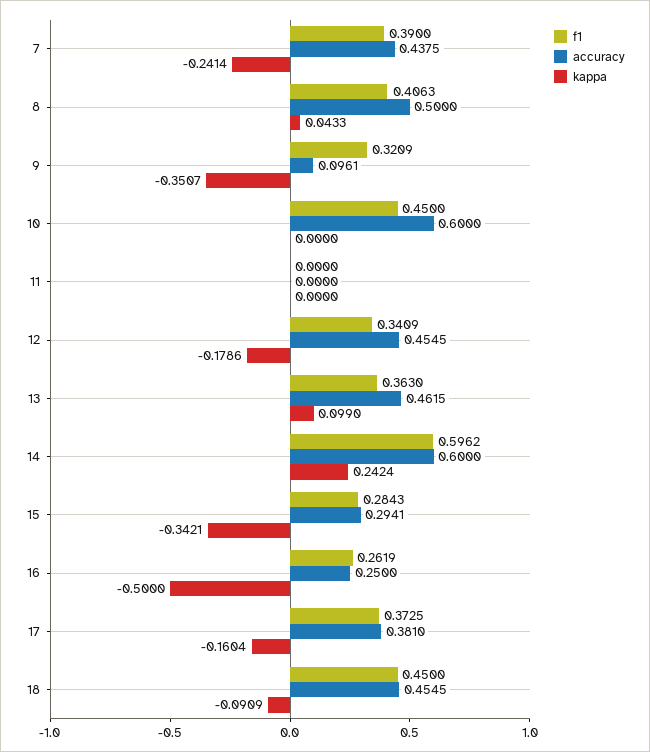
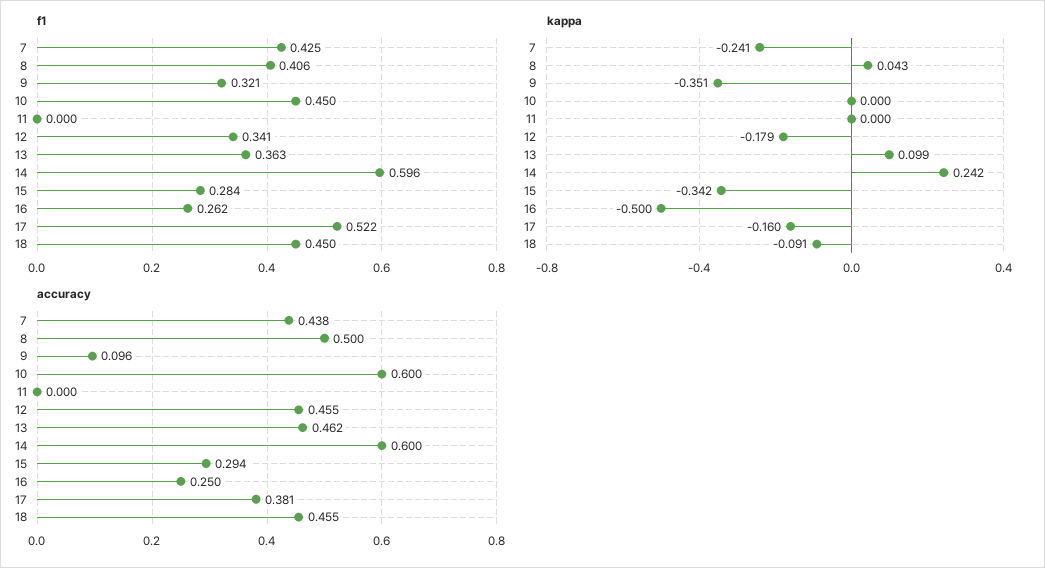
f1, 7: 0.39 -> 0.425
f1, 17: 0.3725 -> 0.522

